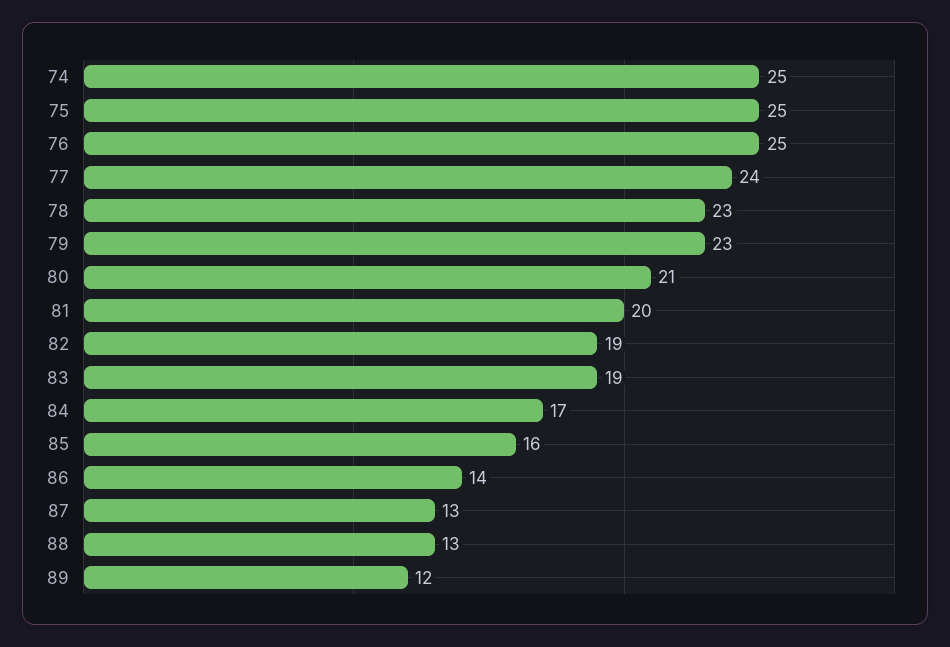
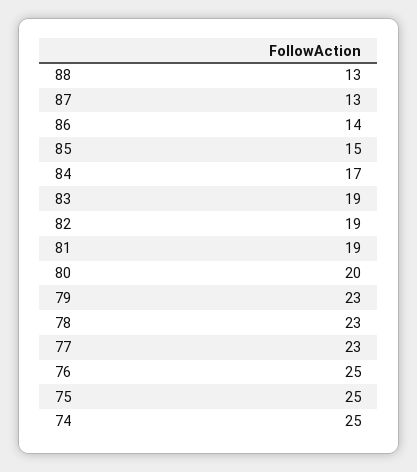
77: 24 -> 23
80: 21 -> 20
81: 20 -> 19
85: 16 -> 15
89: 12 -> none

